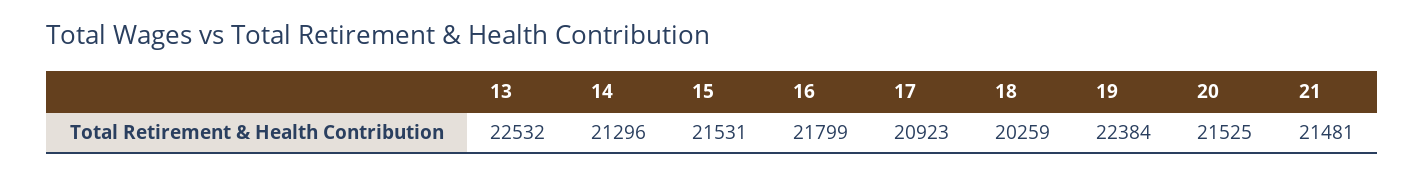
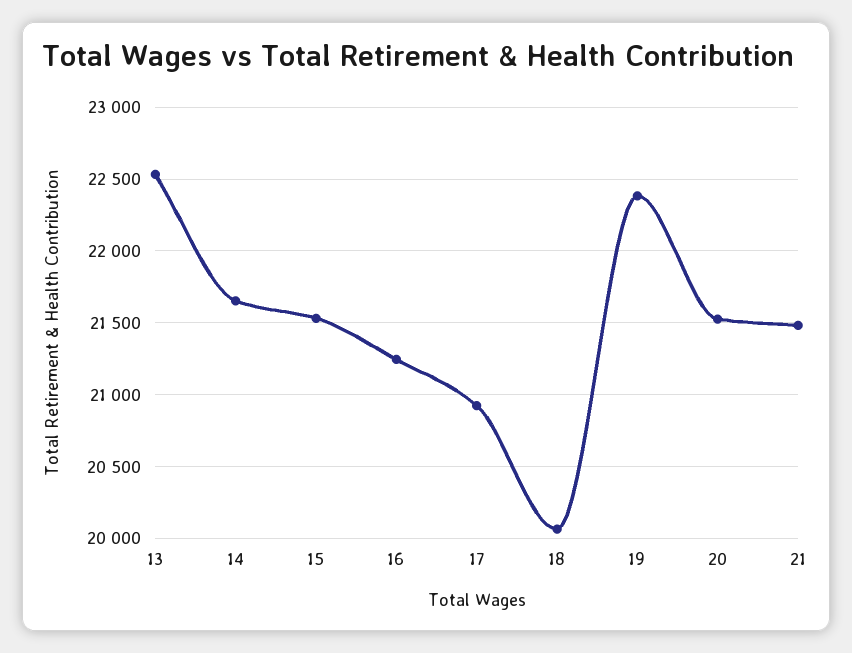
14: 21296 -> 21650
16: 21799 -> 21250
18: 20259 -> 20050

